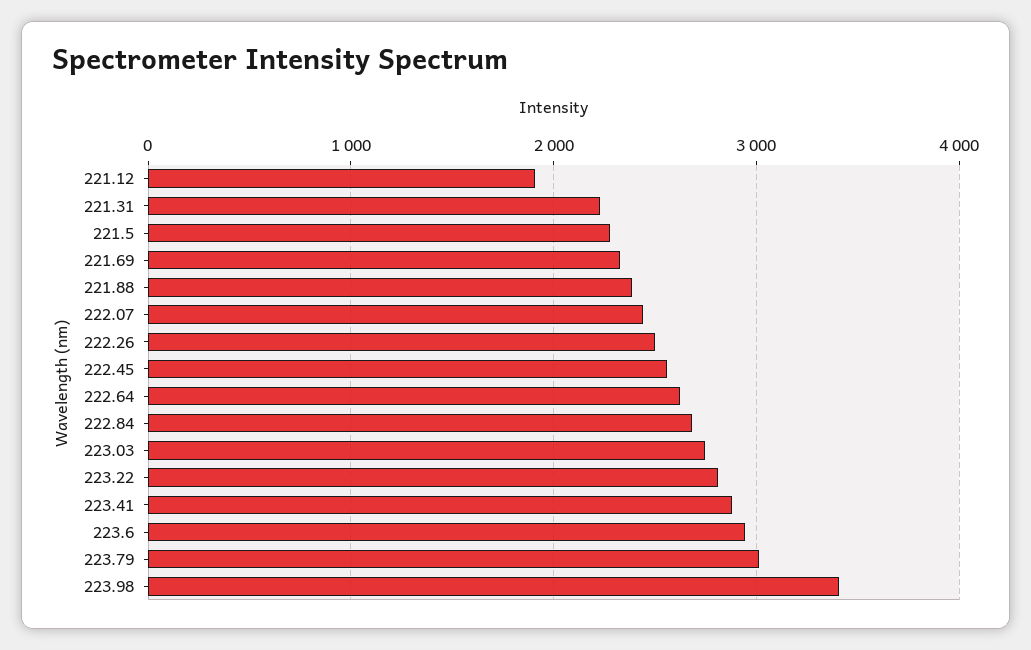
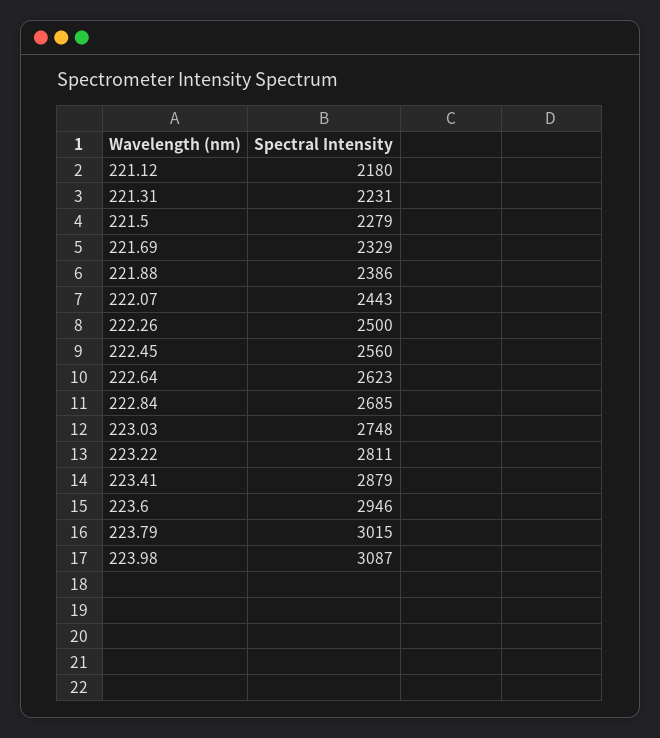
221.12: 1900 -> 2180
223.98: 3400 -> 3087

